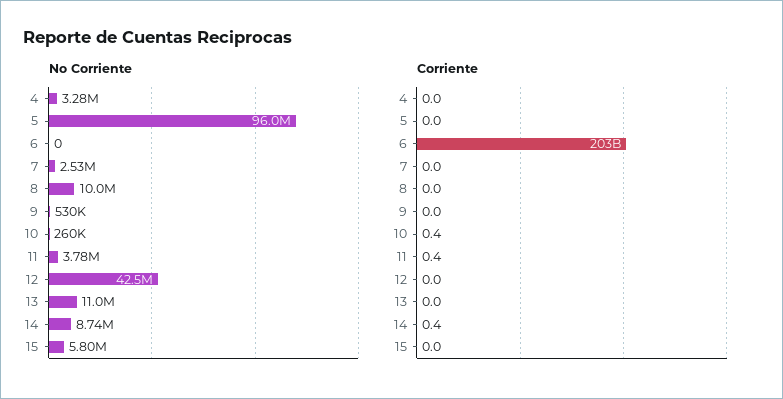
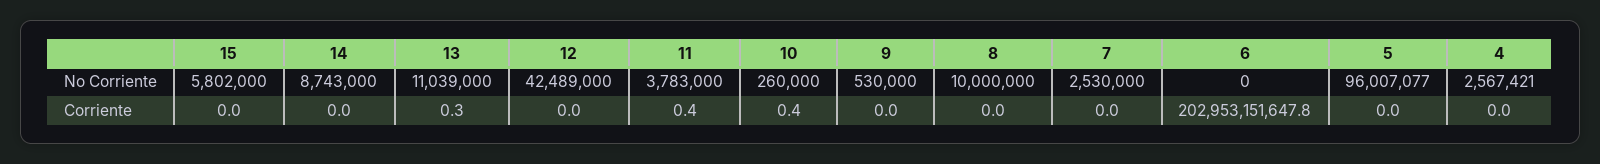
No Corriente, 4: 3280000 -> 2567421
Corriente, 13: 0 -> 0.3
Corriente, 14: 0.4 -> 0

